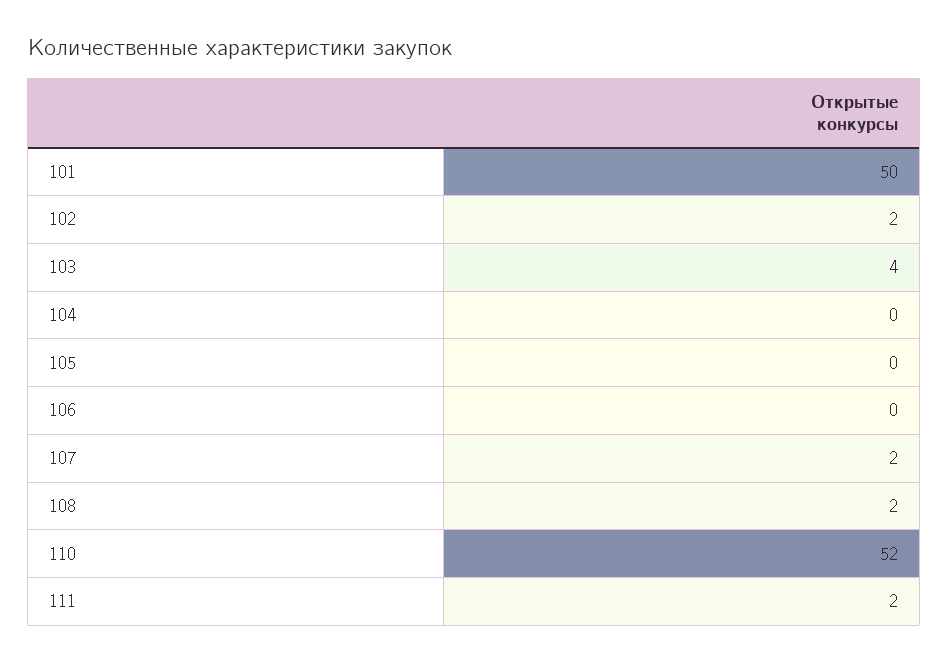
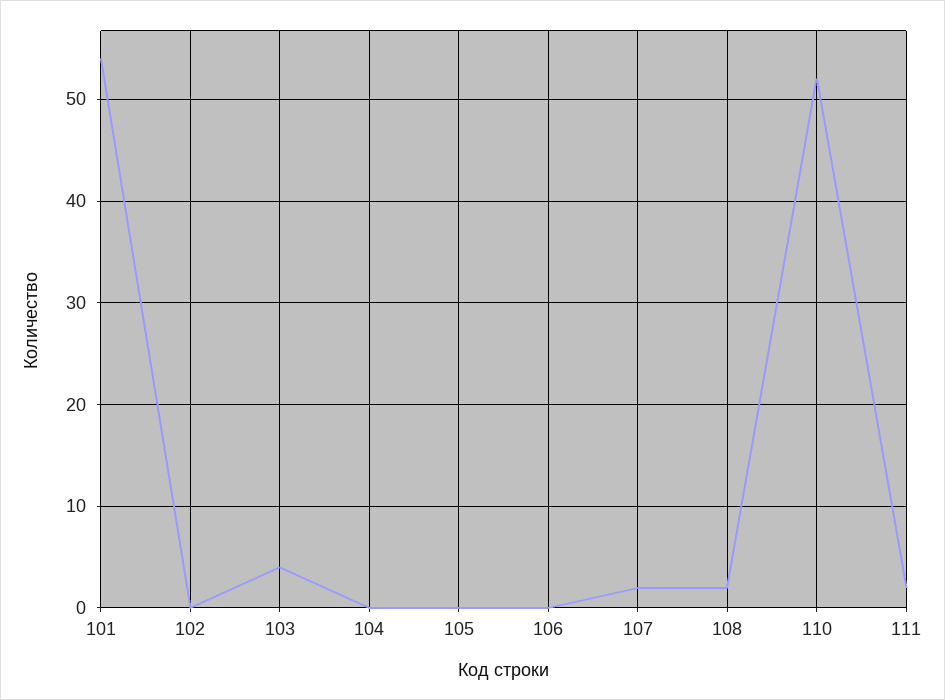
101: 50 -> 54
102: 2 -> 0

